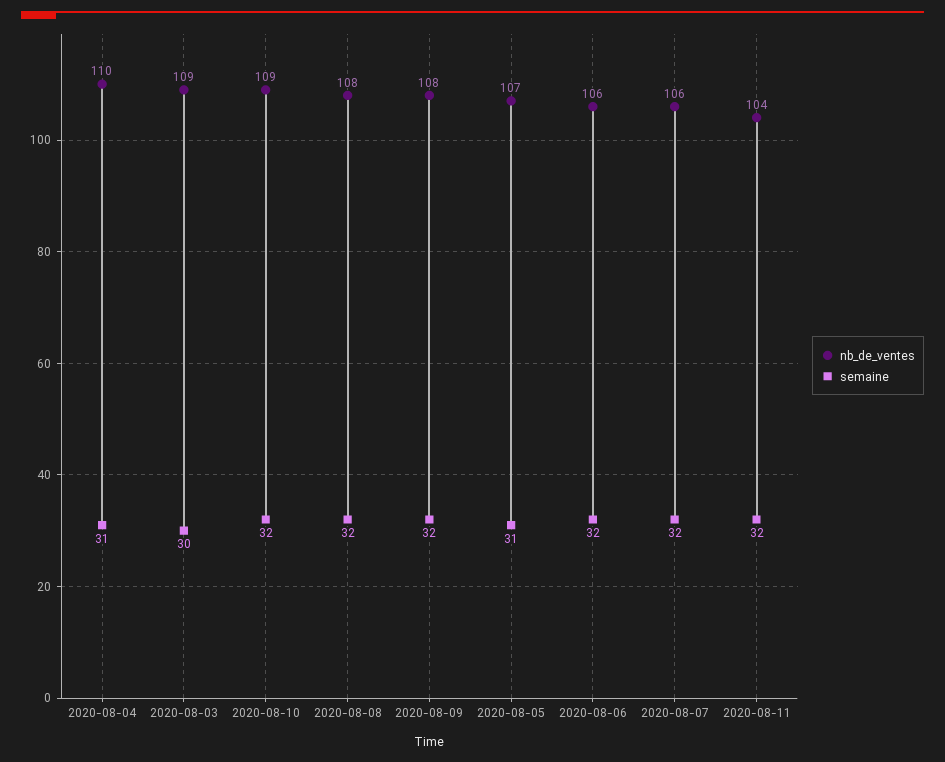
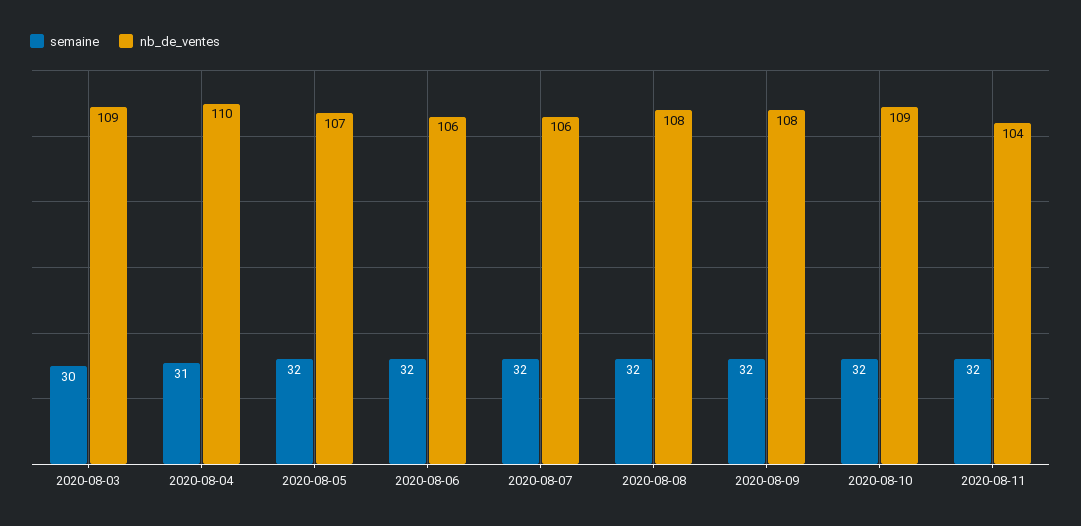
semaine, 2020-08-05: 31 -> 32

